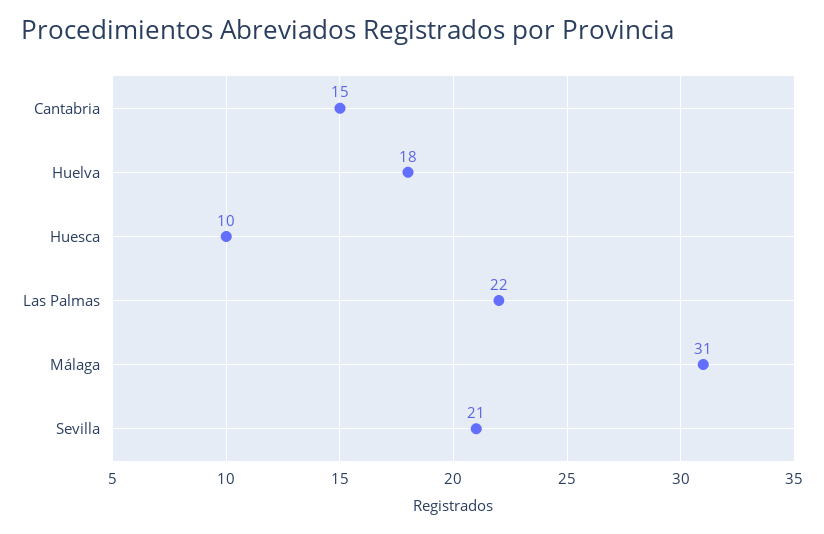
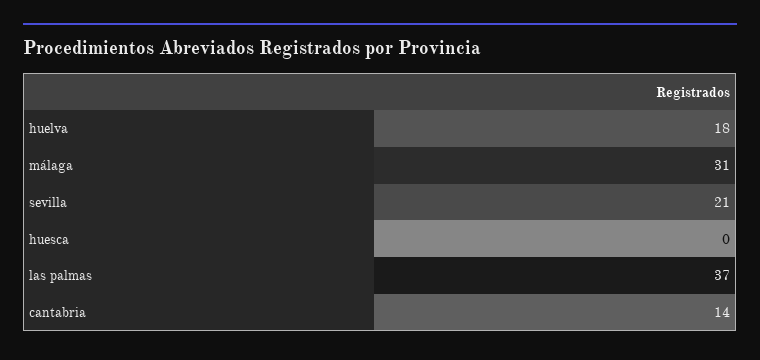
Cantabria: 15 -> 14
Huesca: 10 -> 0
Las Palmas: 22 -> 37

